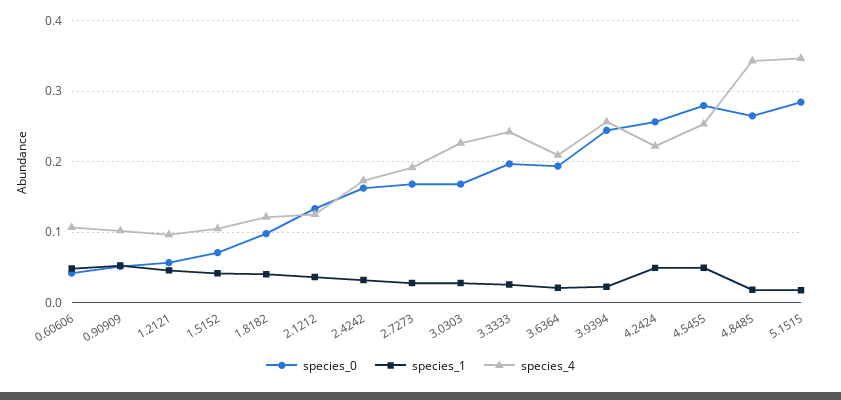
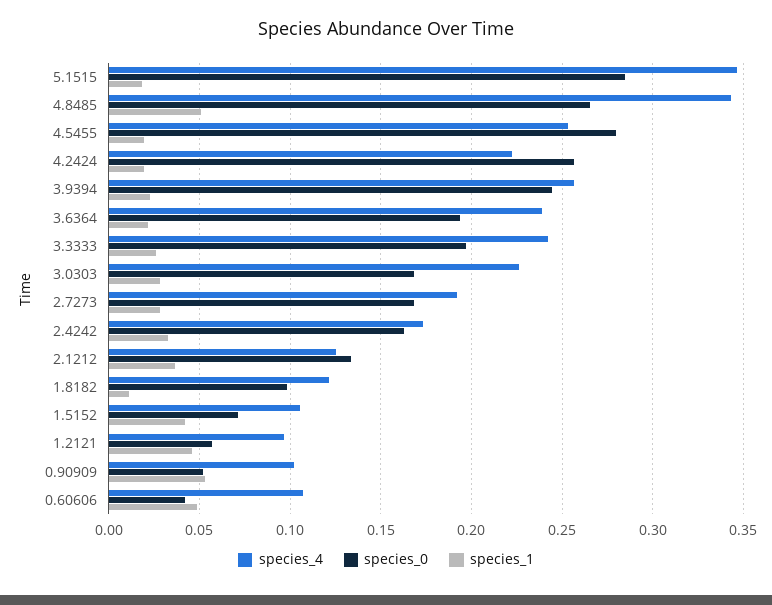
species_1, 1.8182: 0.04 -> 0.01
species_4, 3.6364: 0.21 -> 0.24
species_1, 4.2424: 0.05 -> 0.02
species_1, 4.5455: 0.05 -> 0.02
species_1, 4.8485: 0.02 -> 0.05

